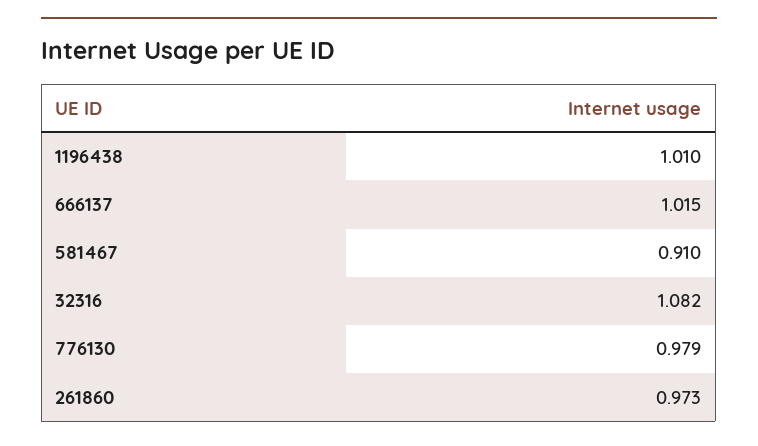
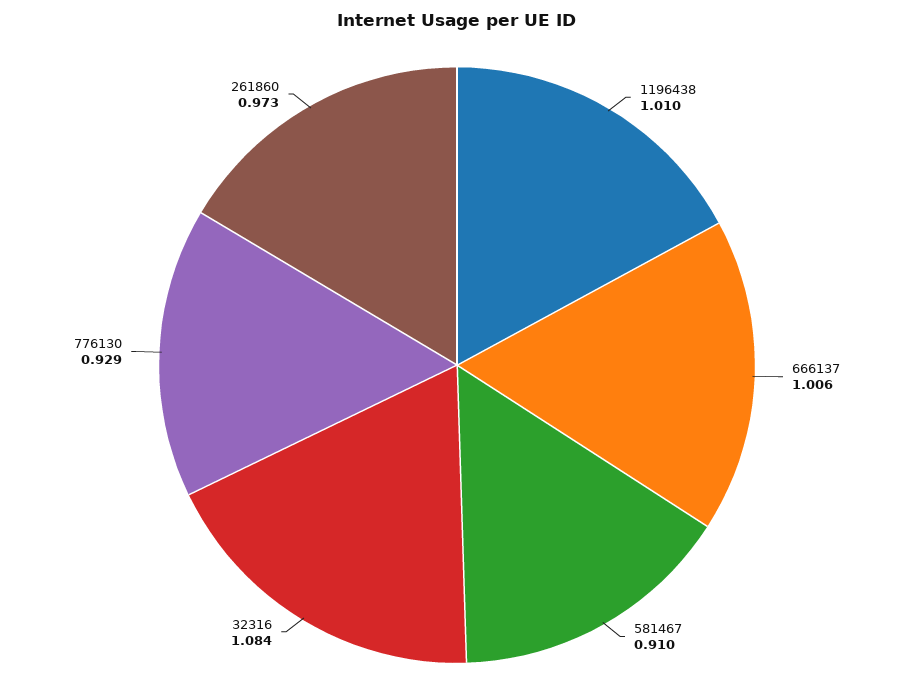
666137: 1.015 -> 1.006
32316: 1.082 -> 1.084
776130: 0.979 -> 0.929

